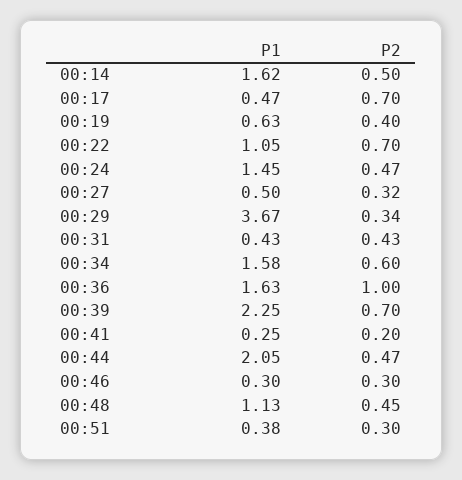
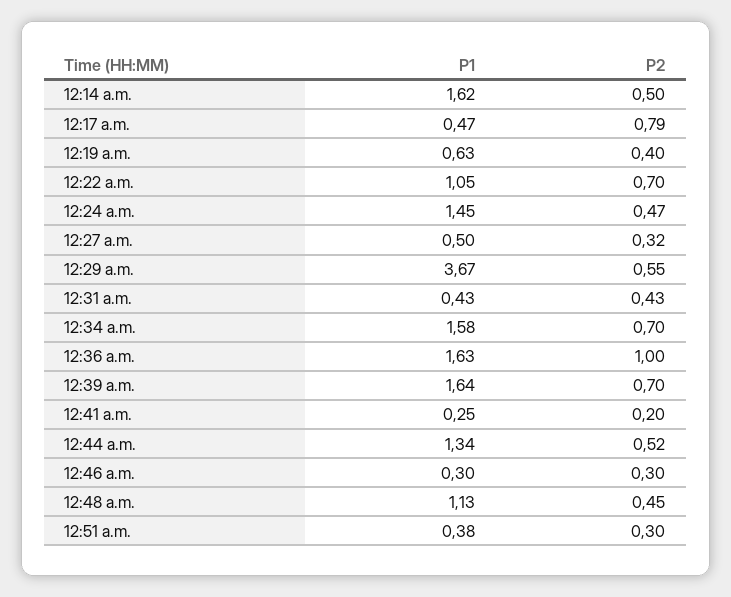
P2, 00:17: 0.7 -> 0.79
P2, 00:29: 0.34 -> 0.55
P2, 00:34: 0.6 -> 0.7
P1, 00:39: 2.25 -> 1.64
P1, 00:44: 2.05 -> 1.34
P2, 00:44: 0.47 -> 0.52

